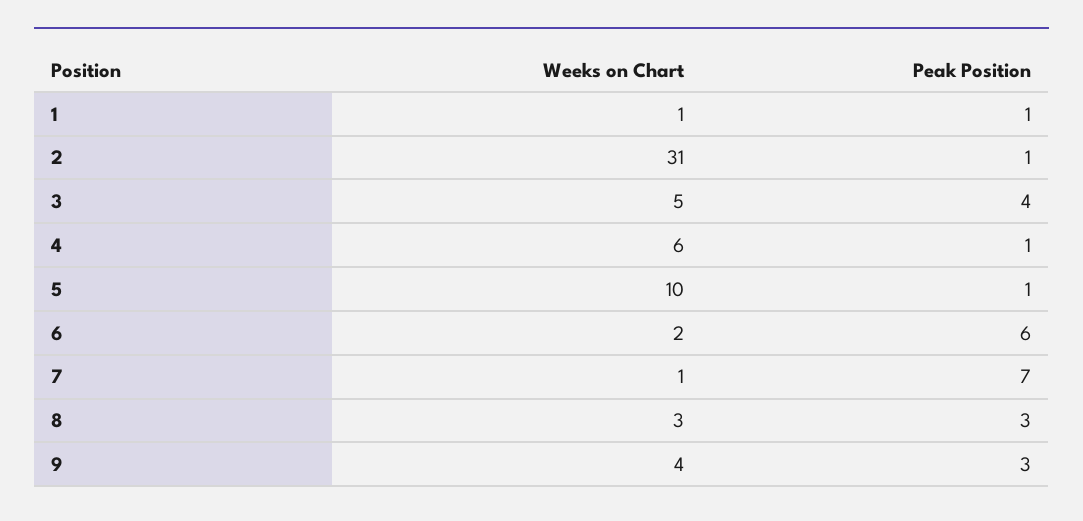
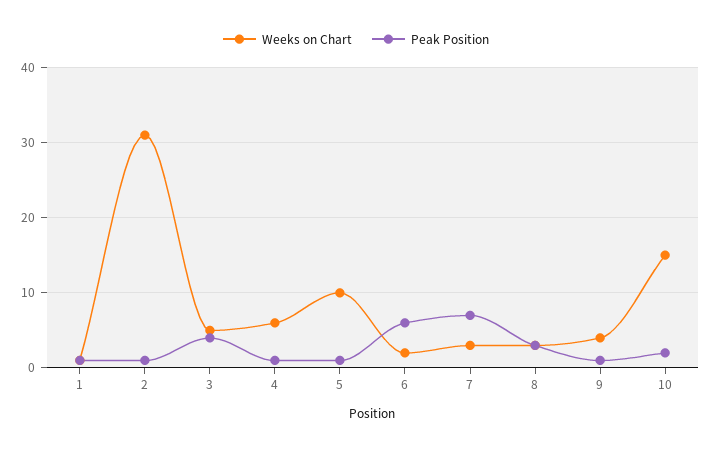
Weeks on Chart, 7: 1 -> 3
Peak Position, 9: 3 -> 1
Weeks on Chart, 10: none -> 15
Peak Position, 10: none -> 2

